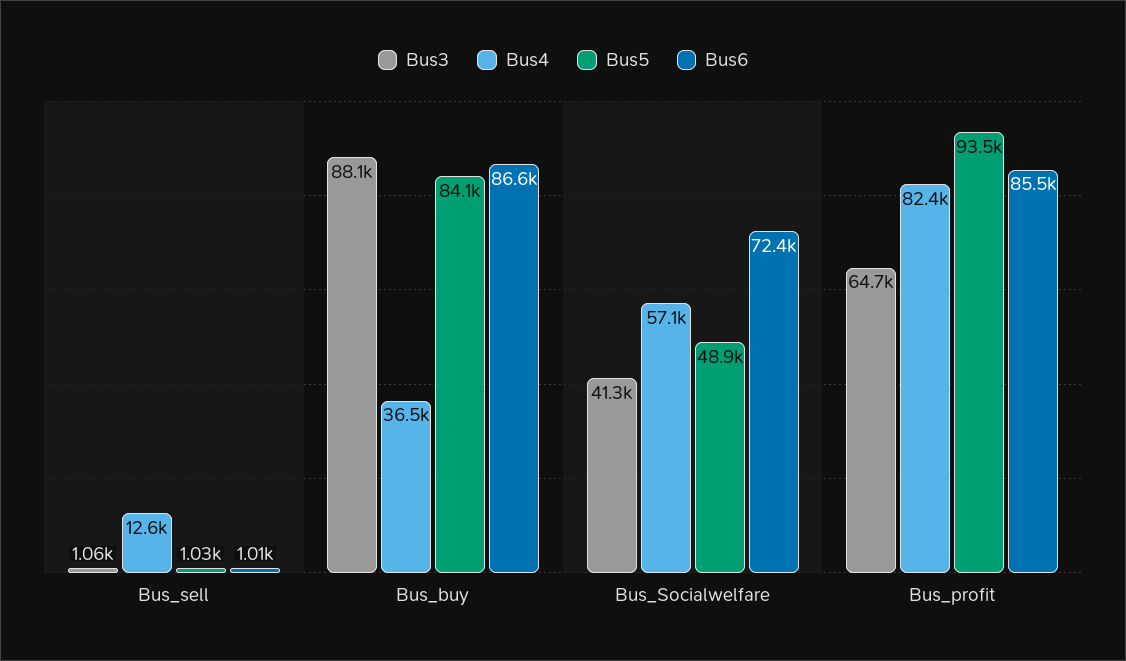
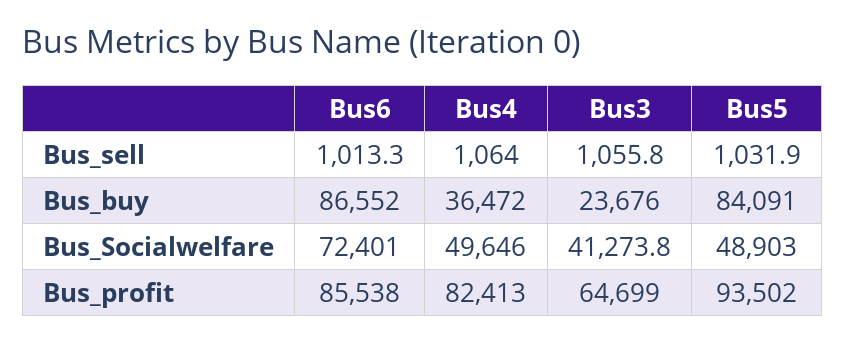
Bus4, Bus_sell: 12600 -> 1064
Bus3, Bus_buy: 88100 -> 23676
Bus4, Bus_Socialwelfare: 57100 -> 49646

